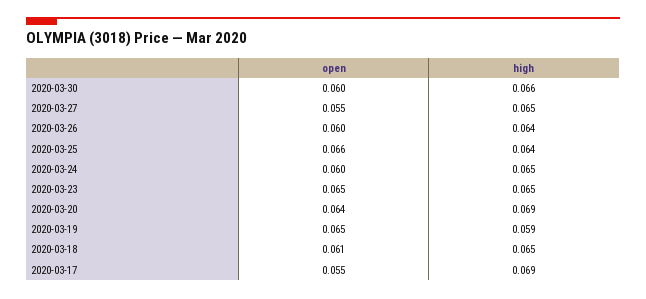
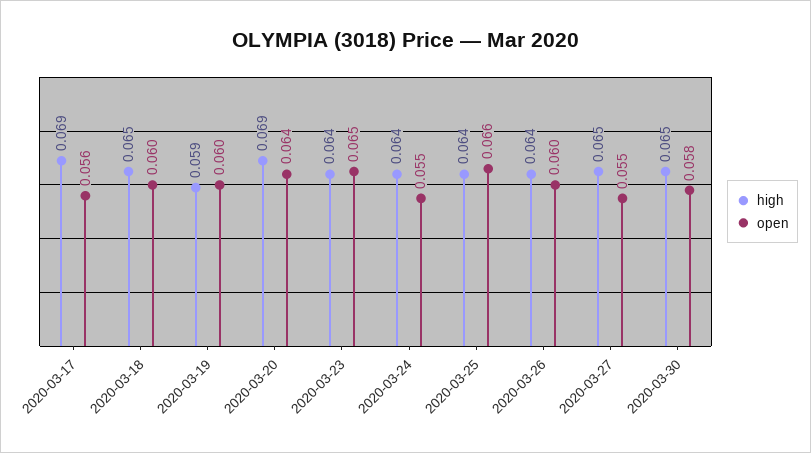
open, 2020-03-30: 0.06 -> 0.058
high, 2020-03-30: 0.066 -> 0.065
open, 2020-03-24: 0.06 -> 0.055
high, 2020-03-24: 0.065 -> 0.064
high, 2020-03-23: 0.065 -> 0.064
open, 2020-03-19: 0.065 -> 0.06
open, 2020-03-18: 0.061 -> 0.06
open, 2020-03-17: 0.055 -> 0.056

